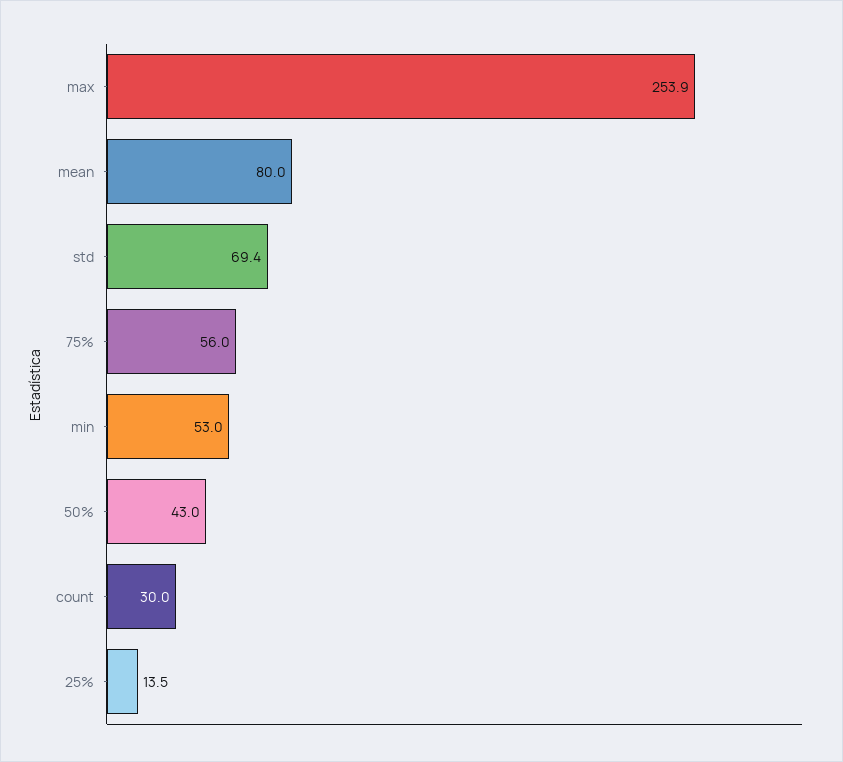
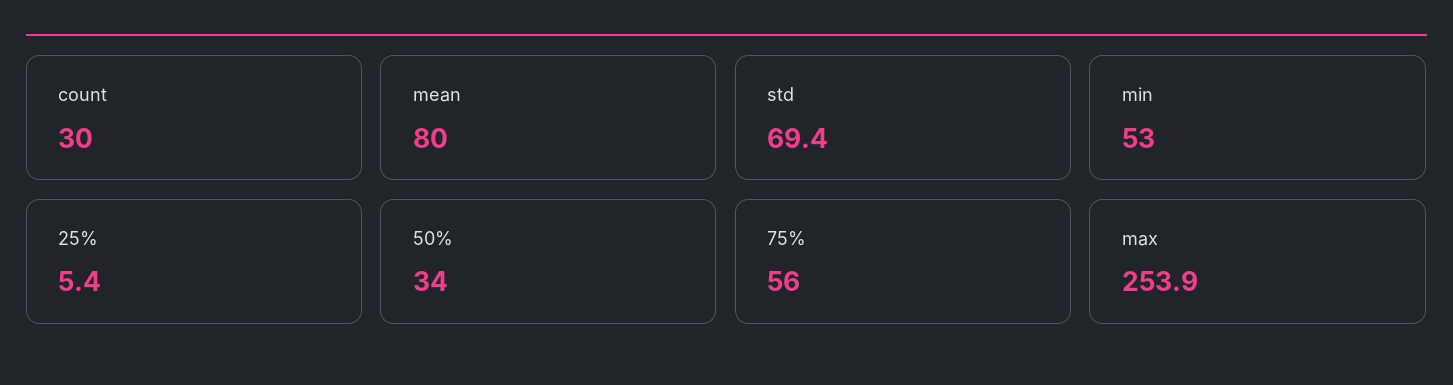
50%: 43 -> 34
25%: 13.5 -> 5.4

